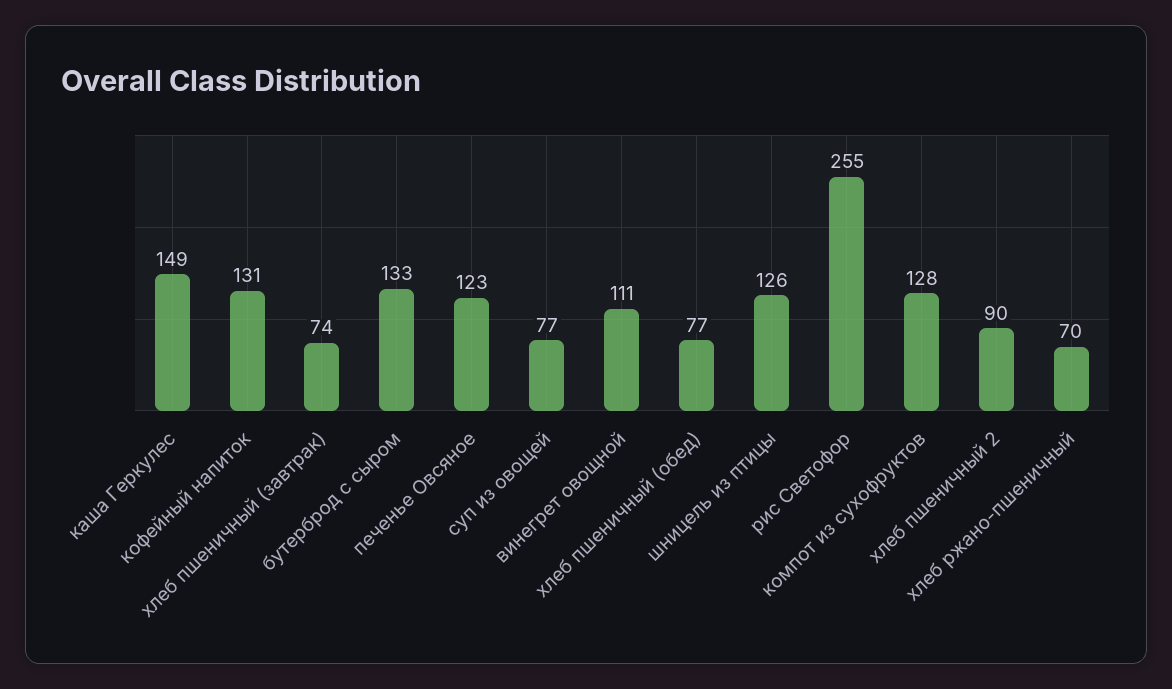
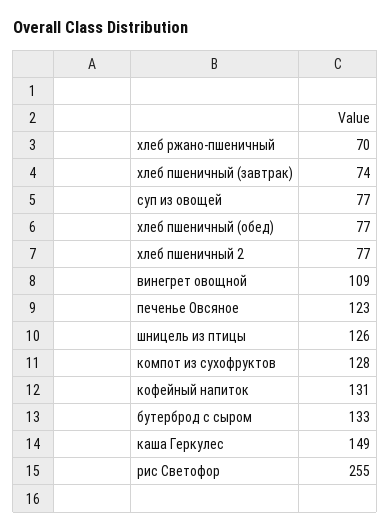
винегрет овощной: 111 -> 109
хлеб пшеничный 2: 90 -> 77

